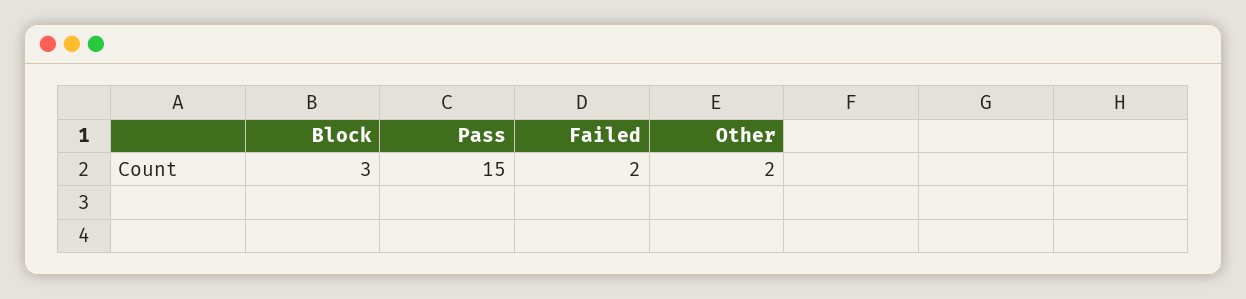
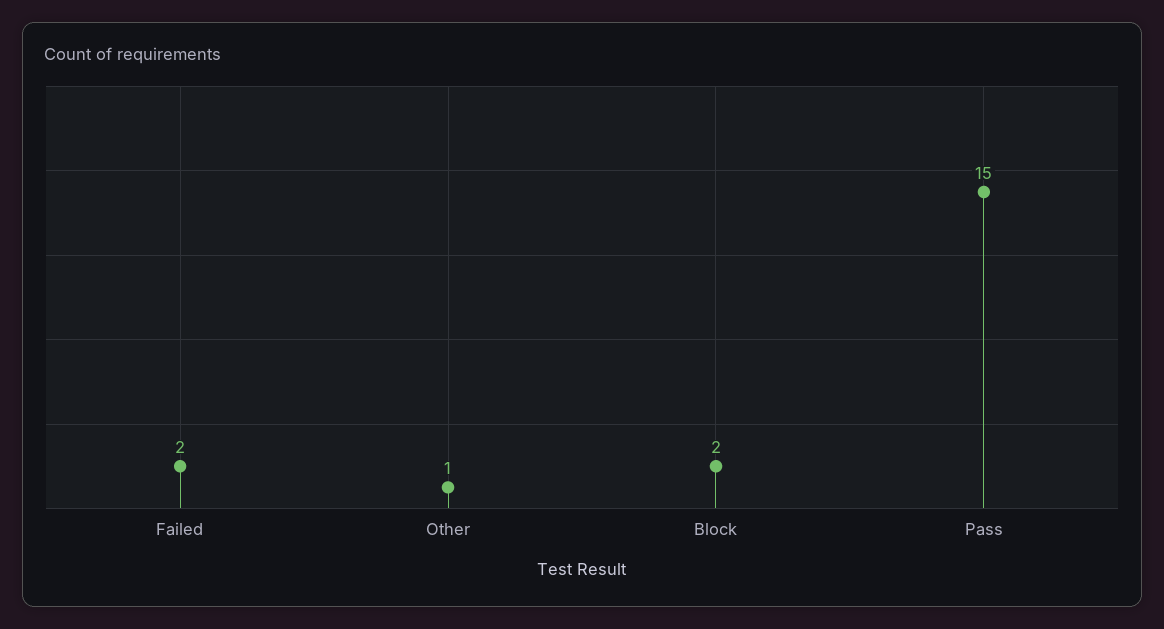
Block: 3 -> 2
Other: 2 -> 1

